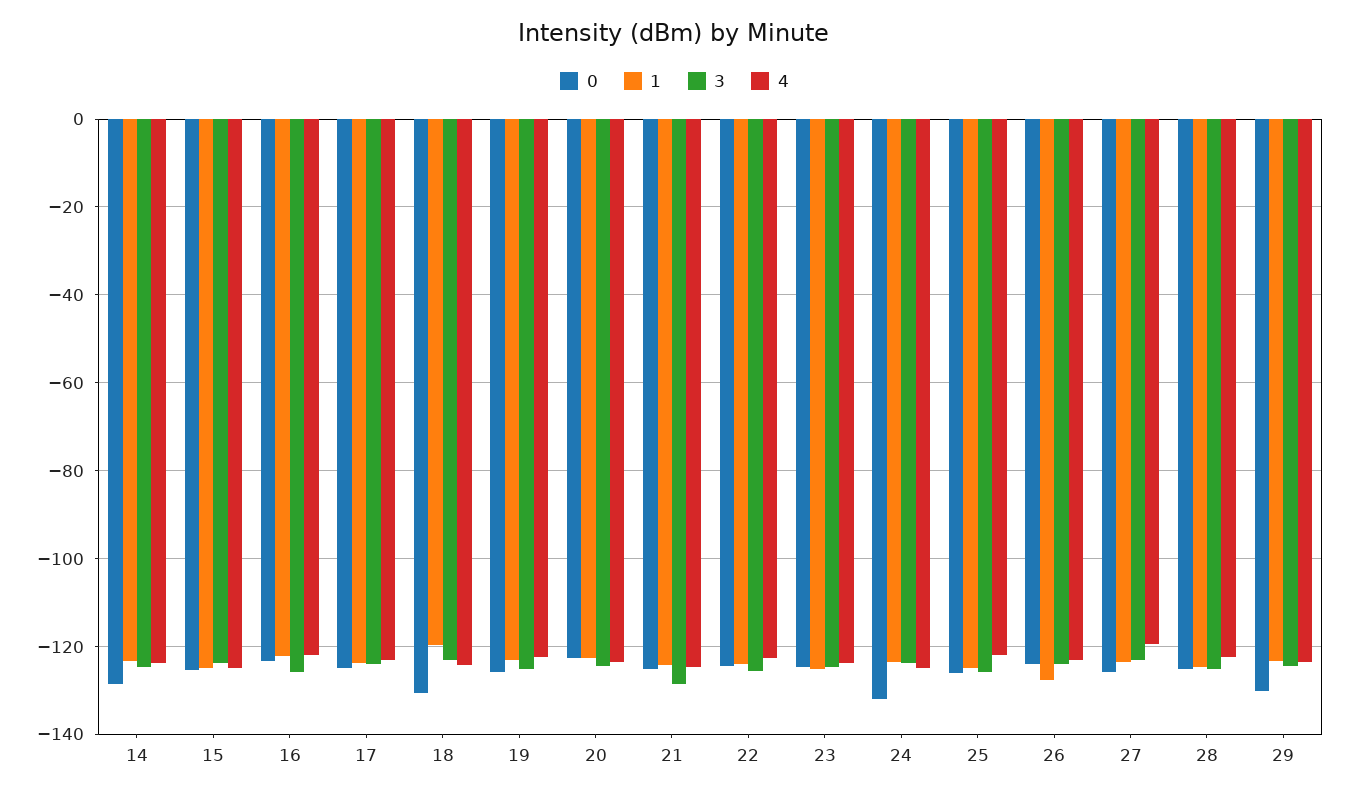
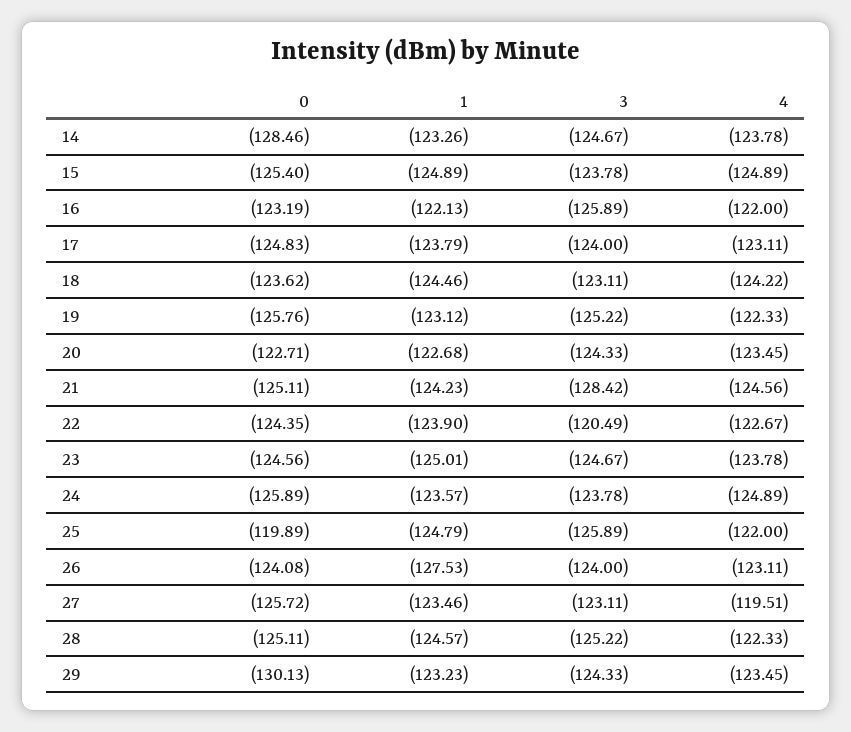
0, 18: -130 -> -123.62
1, 18: -120 -> -124.46
3, 22: -126 -> -120.49
0, 24: -132 -> -125.89
0, 25: -126 -> -119.89

